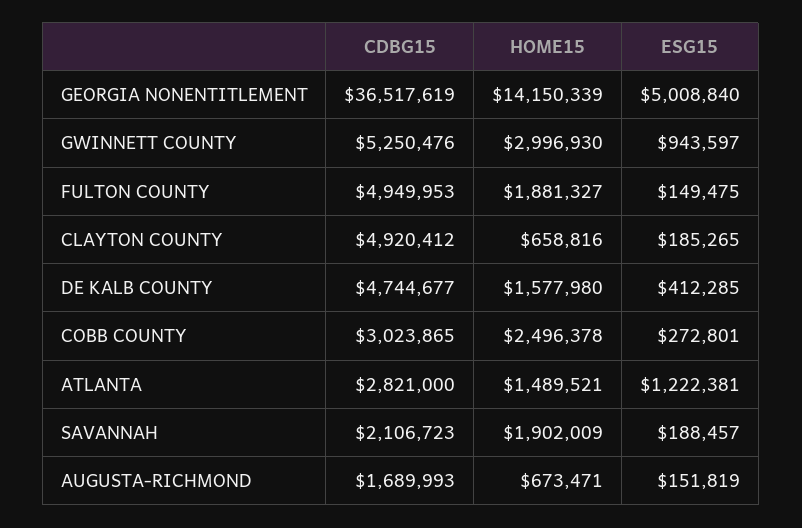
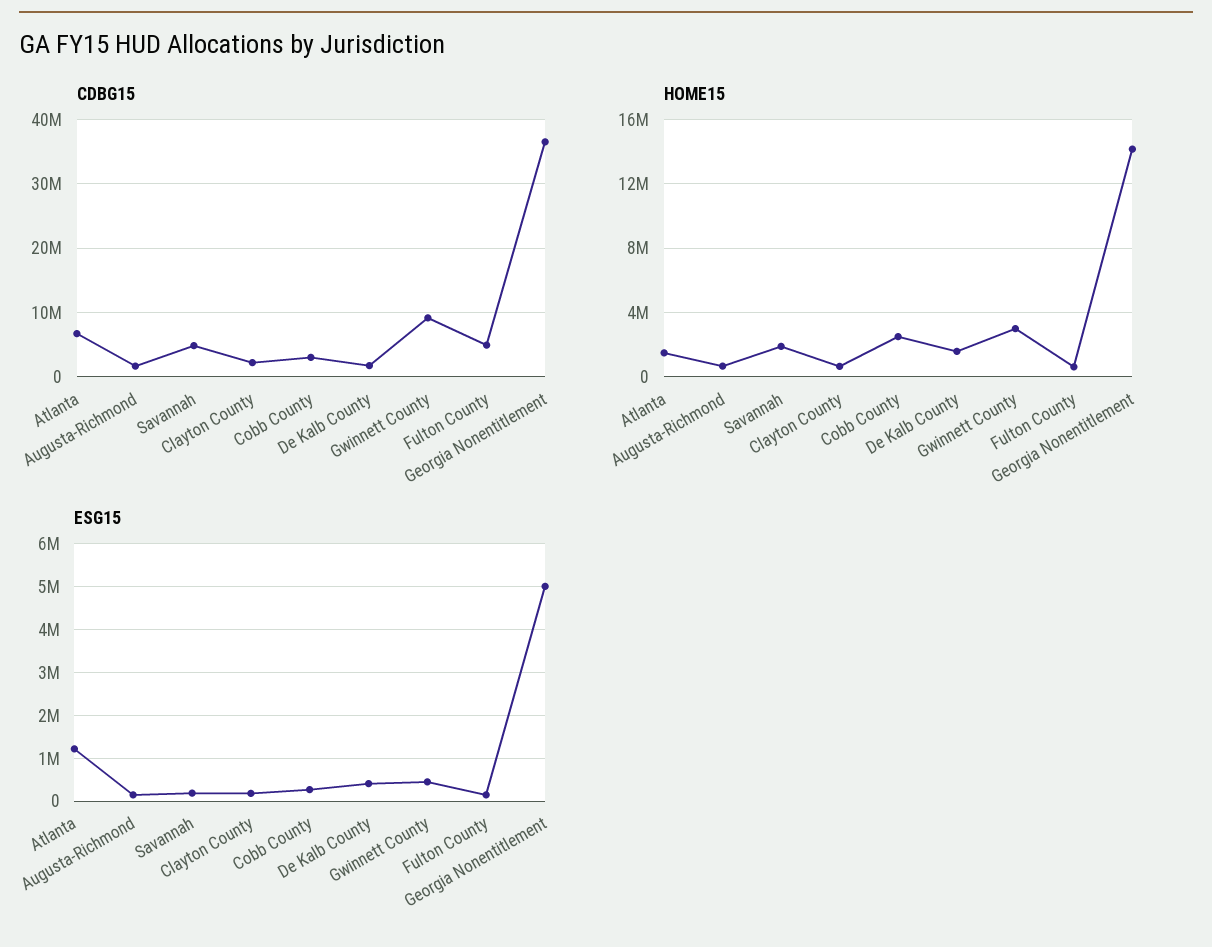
CDBG15, GWINNETT COUNTY: 5250476 -> 9000000
ESG15, GWINNETT COUNTY: 943597 -> 400000
HOME15, FULTON COUNTY: 1881327 -> 500000
CDBG15, CLAYTON COUNTY: 4920412 -> 2000000
CDBG15, DE KALB COUNTY: 4744677 -> 2000000
CDBG15, ATLANTA: 2821000 -> 7000000
CDBG15, SAVANNAH: 2106723 -> 5000000

